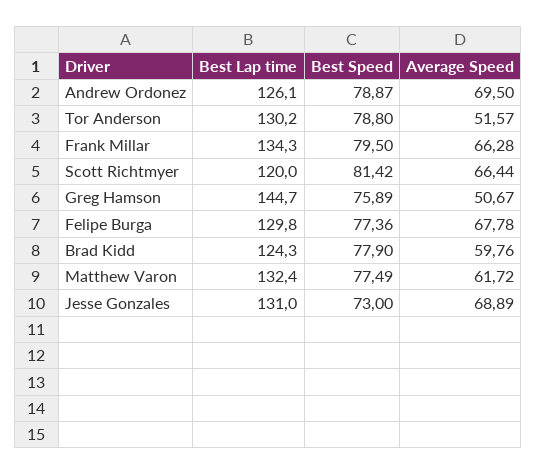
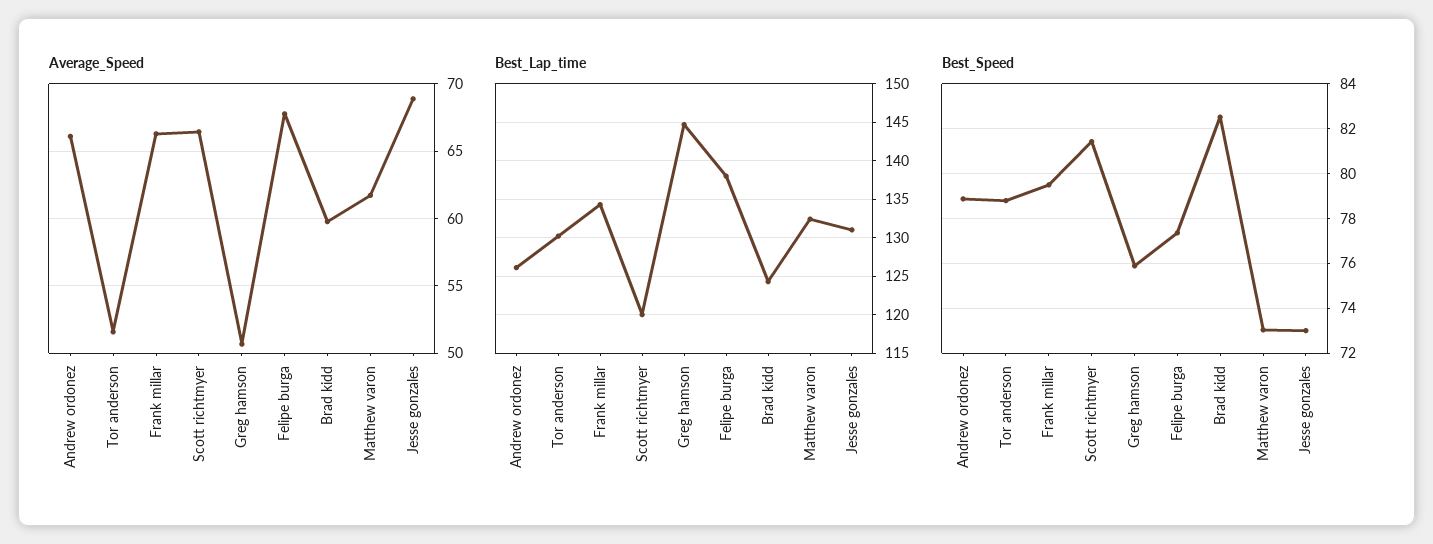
Average Speed, Andrew Ordonez: 69.5 -> 66
Best Lap time, Felipe Burga: 129.8 -> 138
Best Speed, Brad Kidd: 77.9 -> 82.5
Best Speed, Matthew Varon: 77.49 -> 73

